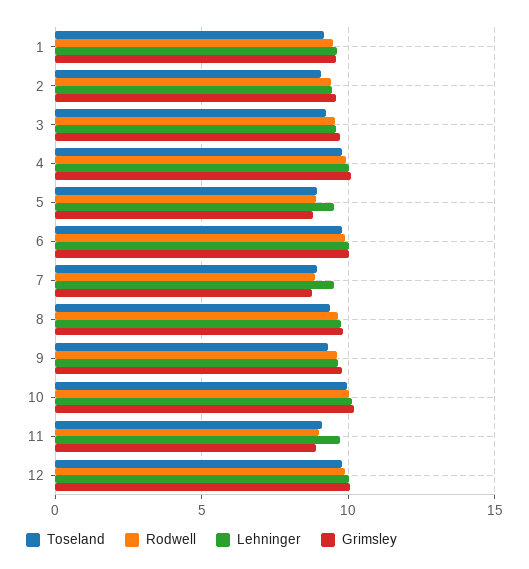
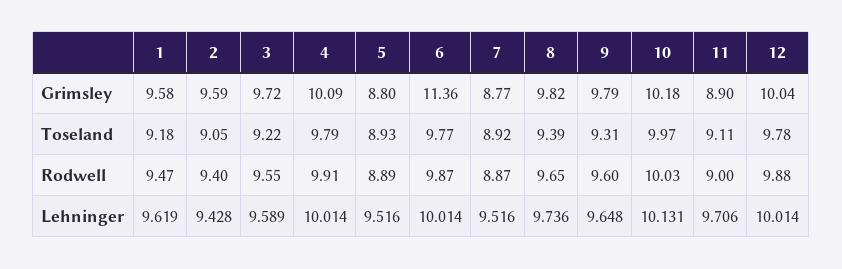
Grimsley, 6: 10 -> 11.36

